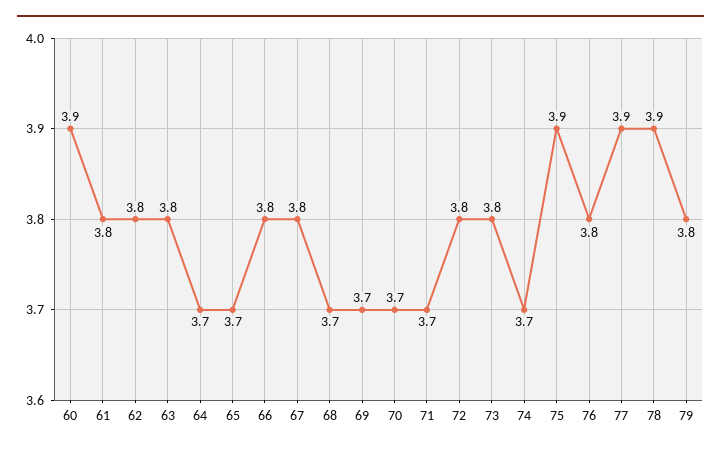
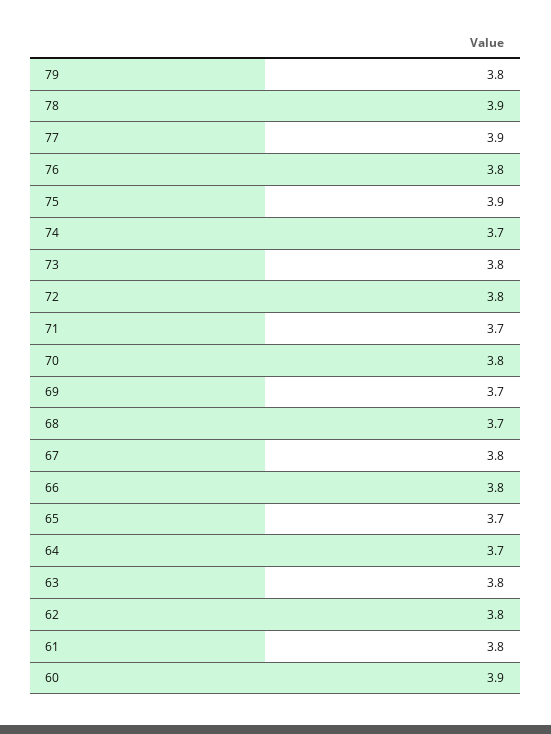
70: 3.7 -> 3.8

